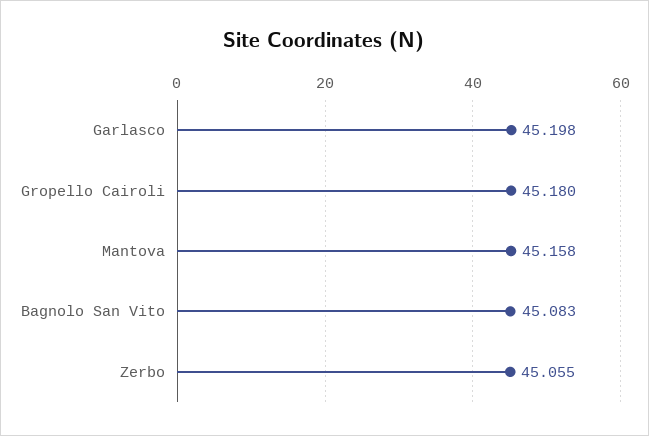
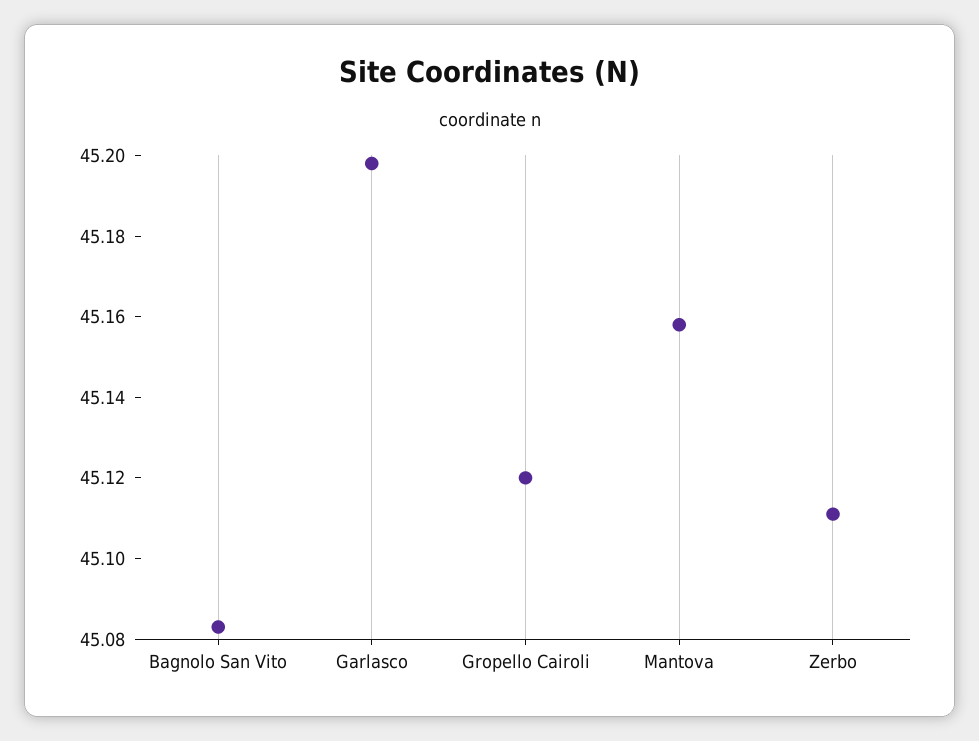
Gropello Cairoli: 45.18 -> 45.12
Zerbo: 45.055 -> 45.11

